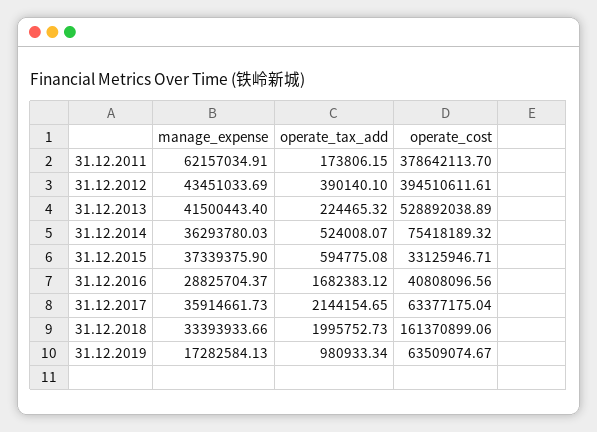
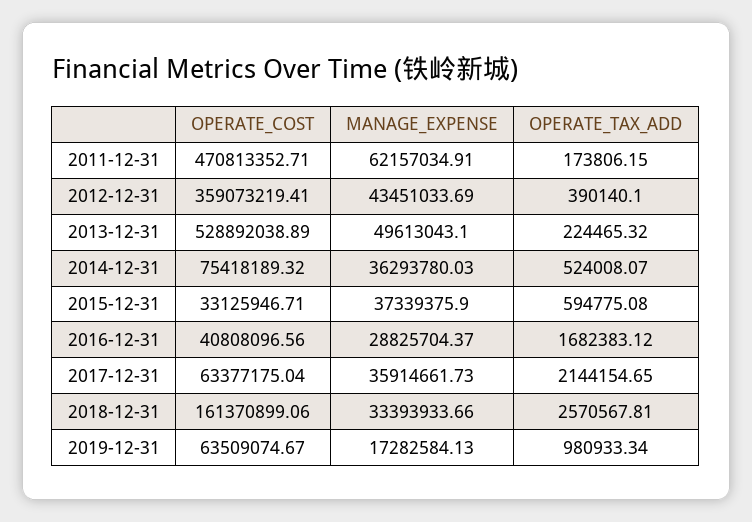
operate_cost, 31.12.2011: 378642113.7 -> 470813352.71
operate_cost, 31.12.2012: 394510611.61 -> 359073219.41
manage_expense, 31.12.2013: 41500443.4 -> 49613043.1
operate_tax_add, 31.12.2018: 1995752.73 -> 2570567.81

